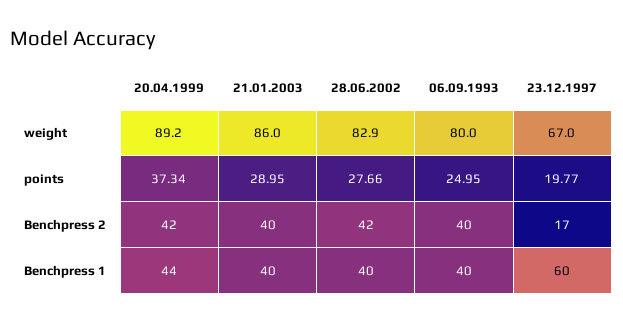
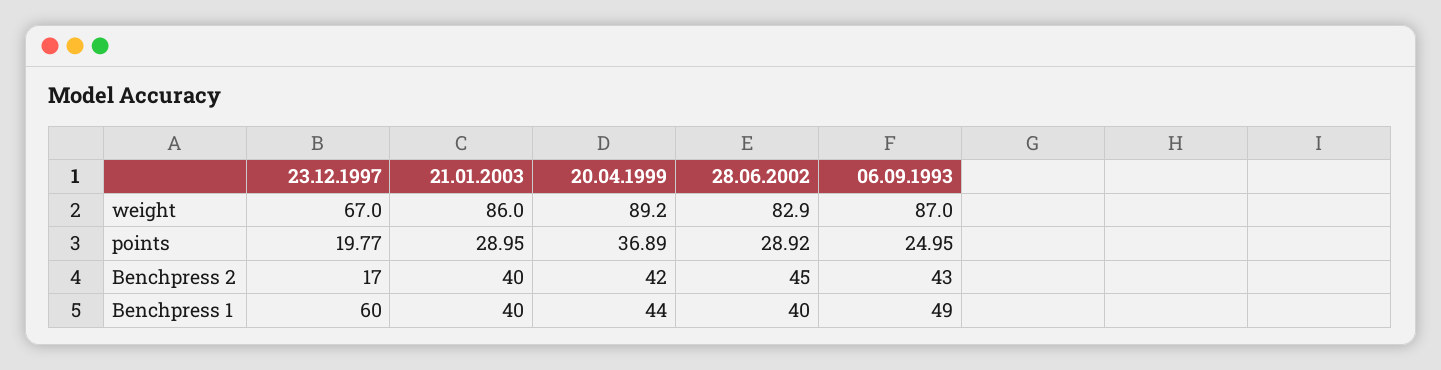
06.09.1993, weight: 80 -> 87
20.04.1999, points: 37.34 -> 36.89
28.06.2002, points: 27.66 -> 28.92
28.06.2002, Benchpress 2: 42 -> 45
06.09.1993, Benchpress 2: 40 -> 43
06.09.1993, Benchpress 1: 40 -> 49

